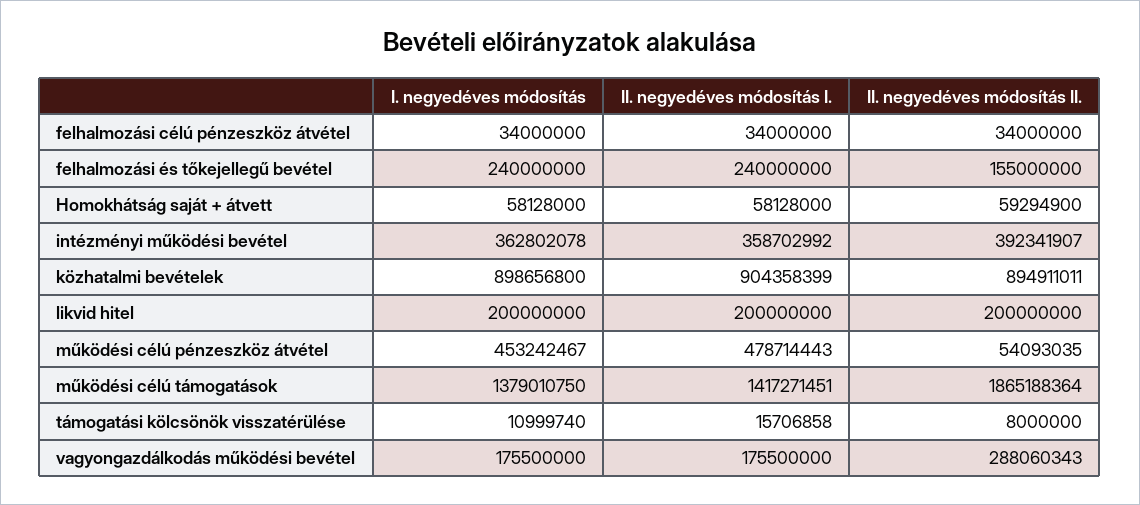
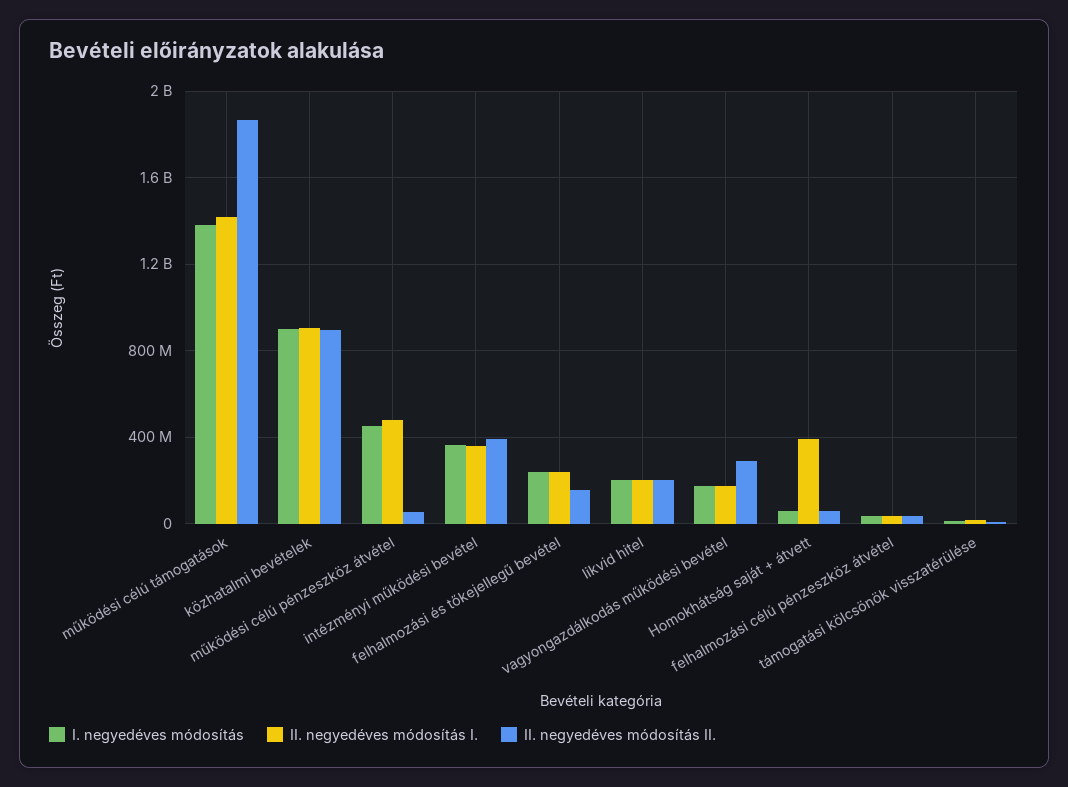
II. negyedéves módosítás I., Homokhátság saját + átvett: 58128000 -> 400000000

